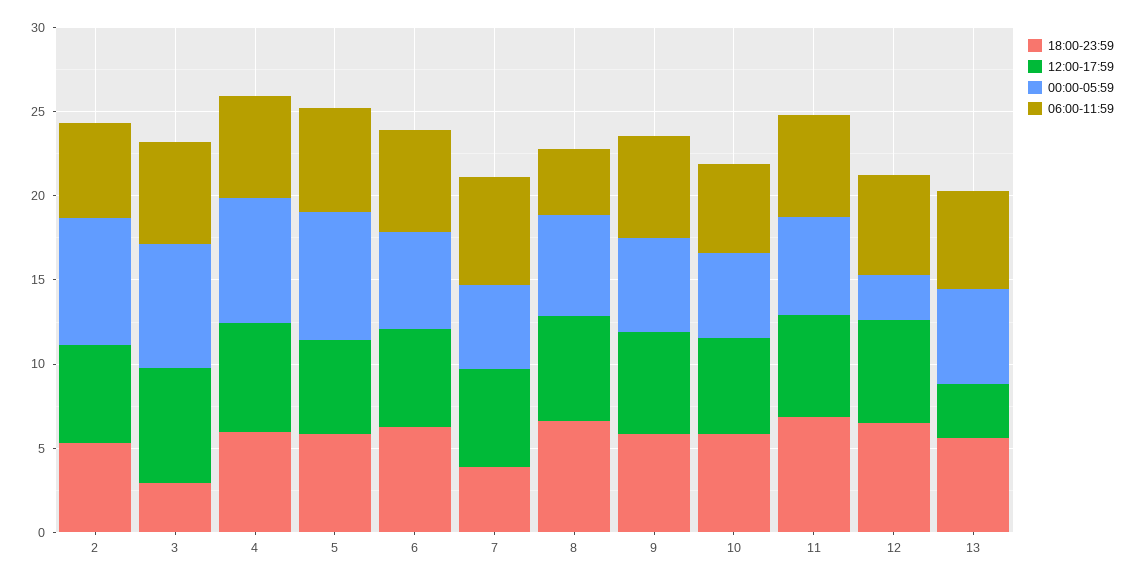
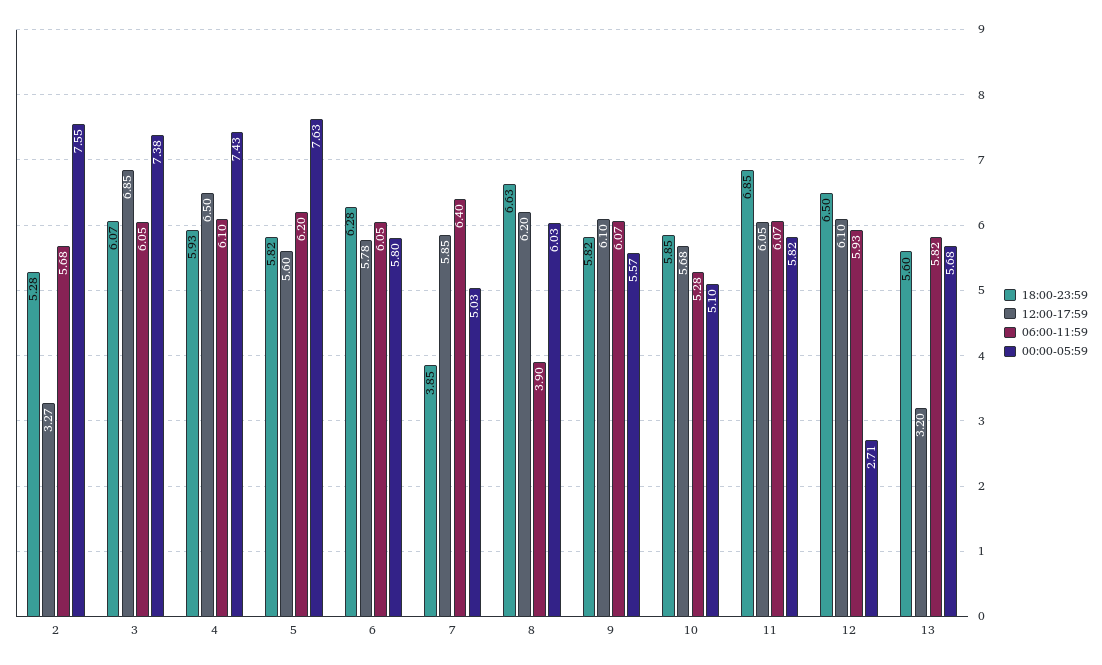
12:00-17:59, 2: 6 -> 3.27
18:00-23:59, 3: 3 -> 6.07

